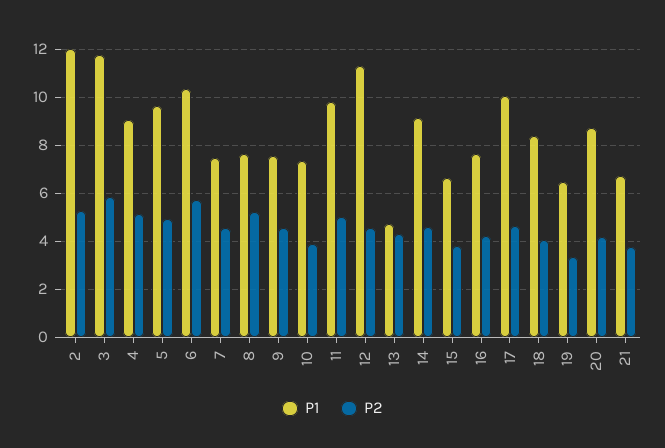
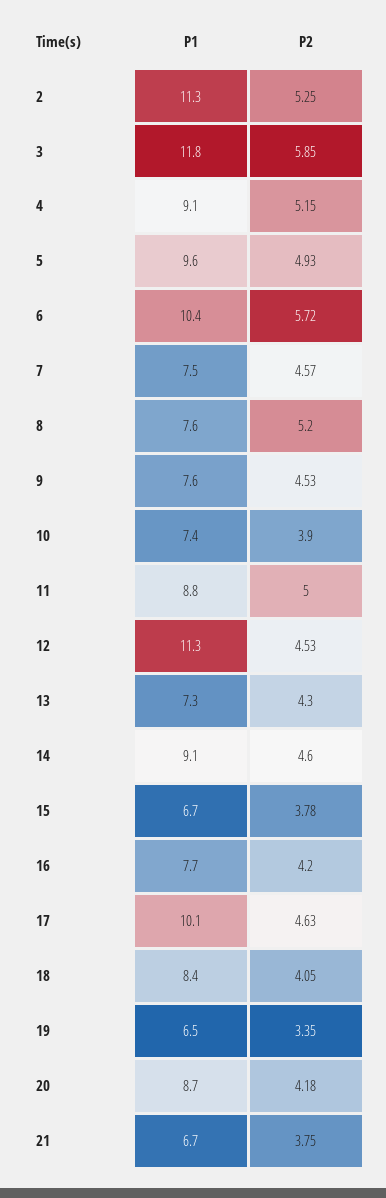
P1, 2: 12 -> 11.3
P1, 11: 9.75 -> 8.8
P1, 13: 4.75 -> 7.3

